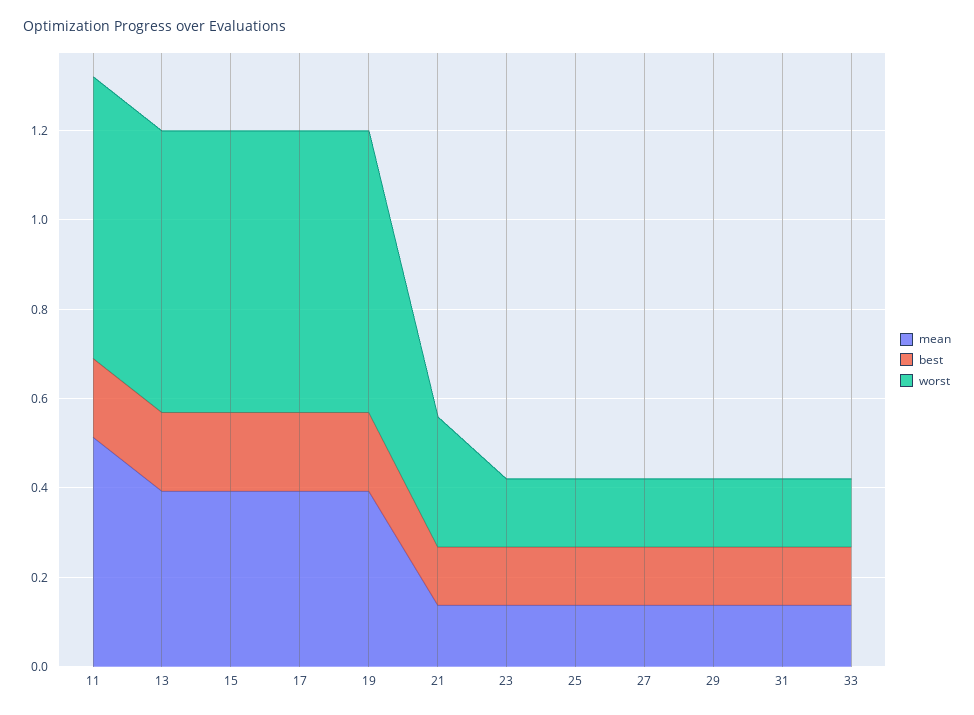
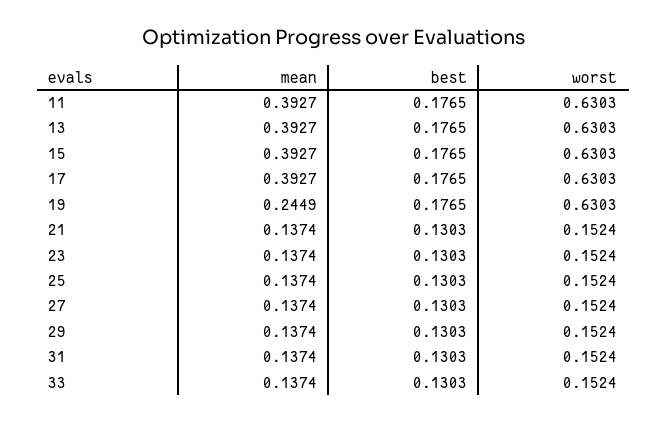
mean, 11: 0.5 -> 0.3927
mean, 19: 0.4 -> 0.2449
worst, 21: 0.3 -> 0.1524

